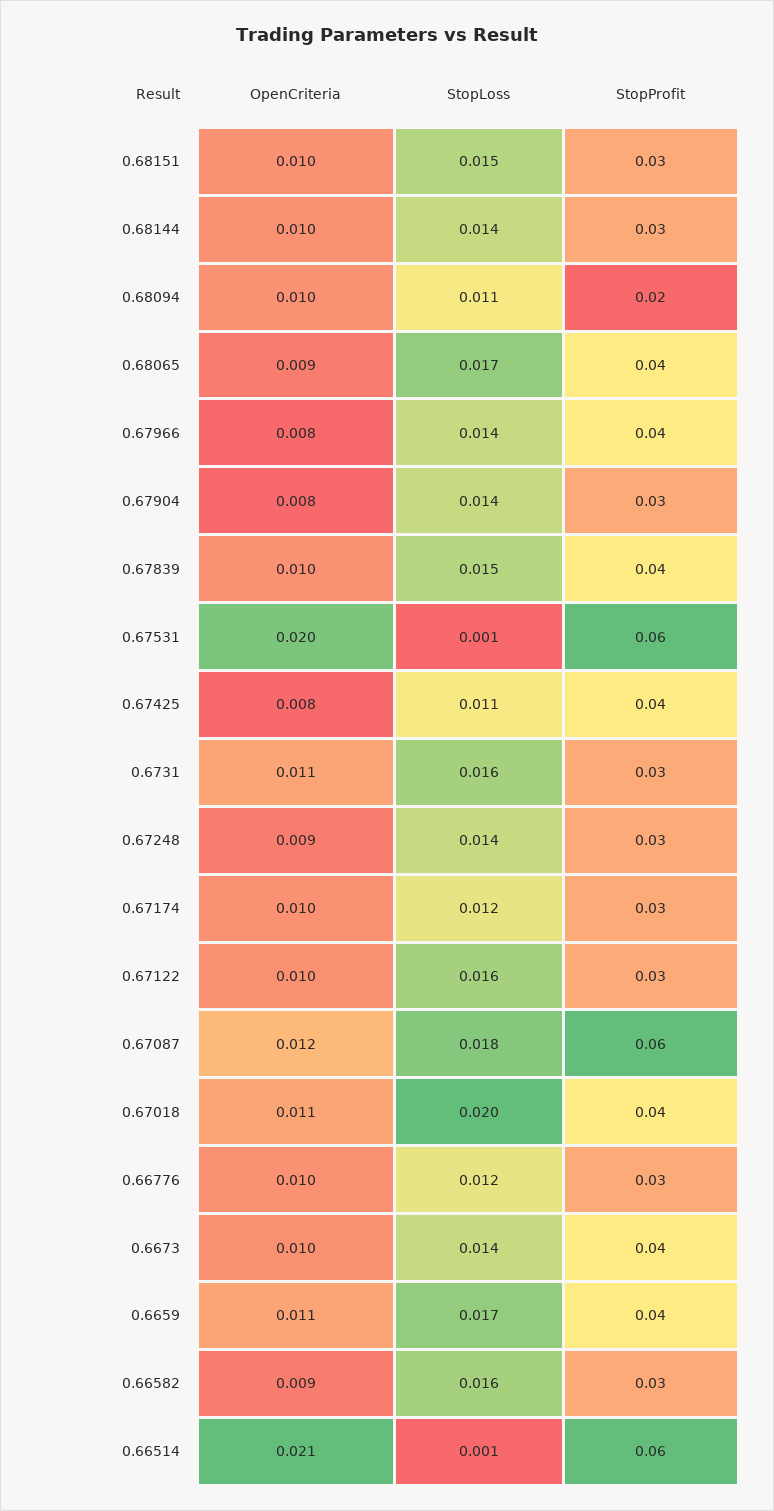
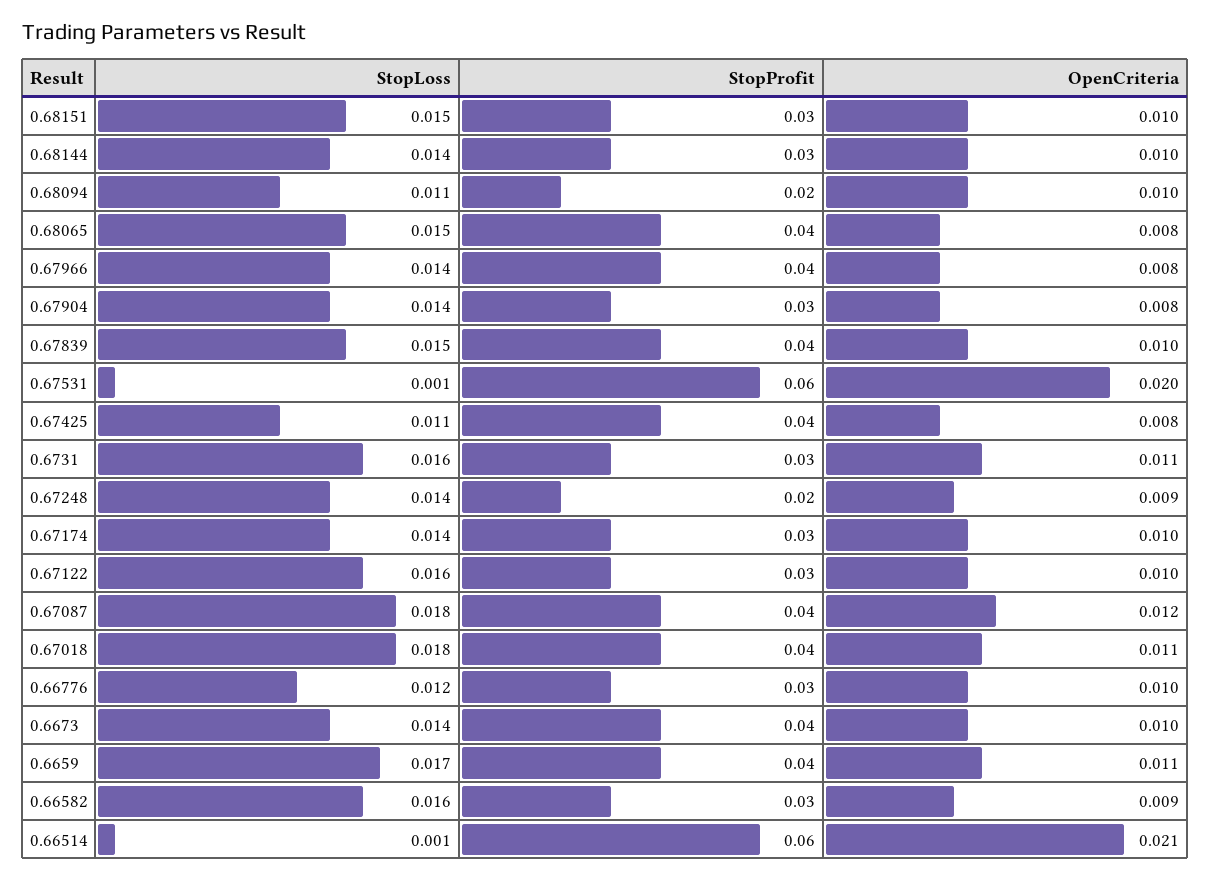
OpenCriteria, 0.68065: 0.009 -> 0.008
StopLoss, 0.68065: 0.017 -> 0.015
StopProfit, 0.67248: 0.03 -> 0.02
StopLoss, 0.67174: 0.012 -> 0.014
StopProfit, 0.67087: 0.06 -> 0.04
StopLoss, 0.67018: 0.02 -> 0.018

